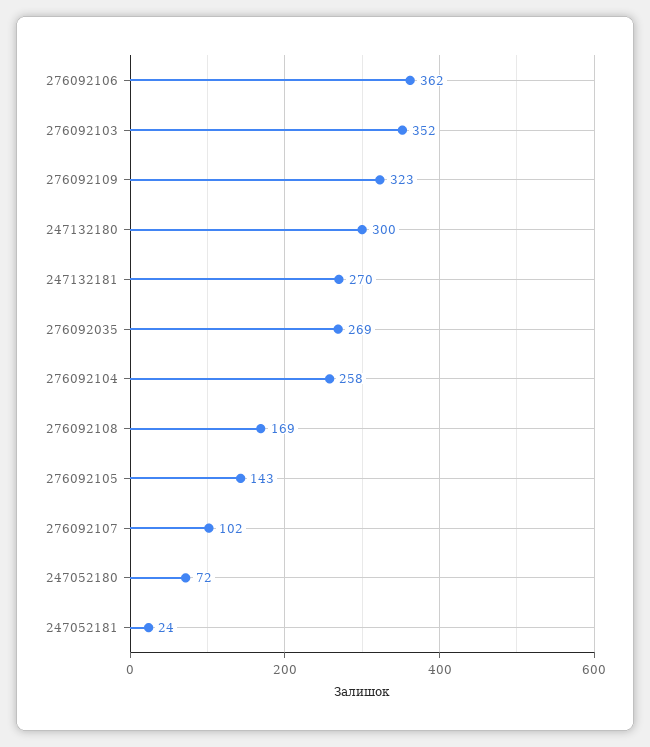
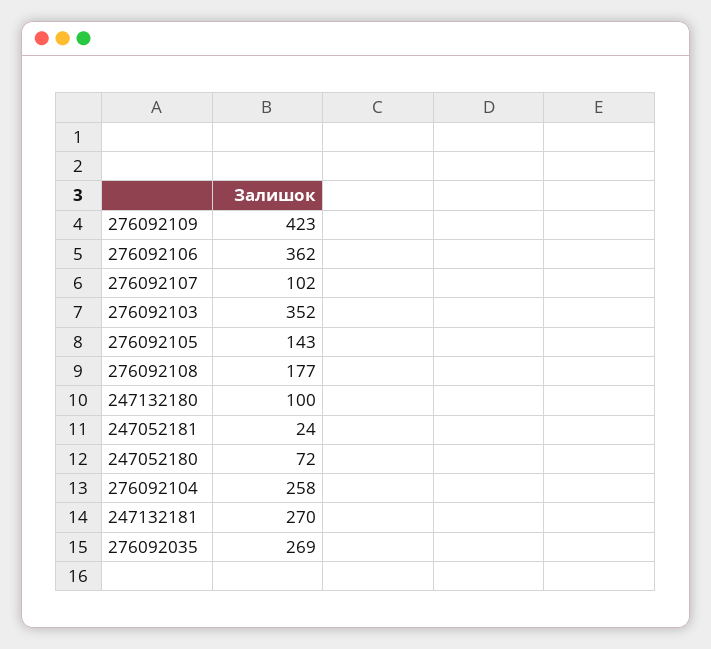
276092109: 323 -> 423
247132180: 300 -> 100
276092108: 169 -> 177

